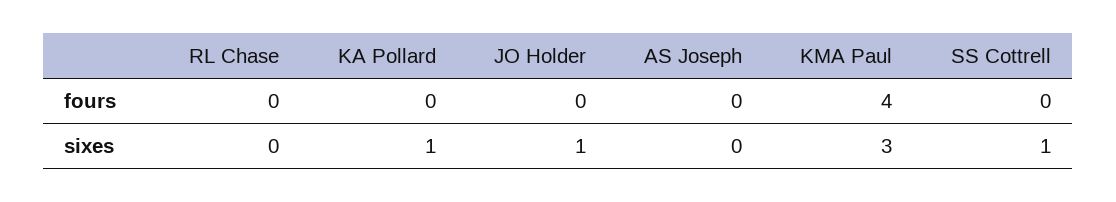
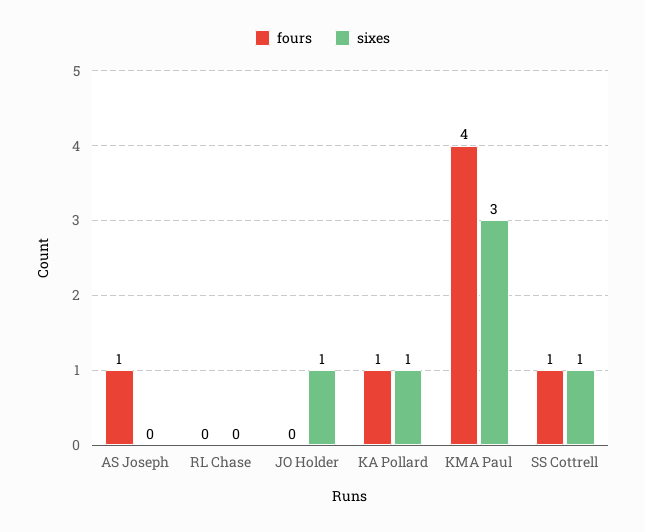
fours, KA Pollard: 0 -> 1
fours, AS Joseph: 0 -> 1
fours, SS Cottrell: 0 -> 1

